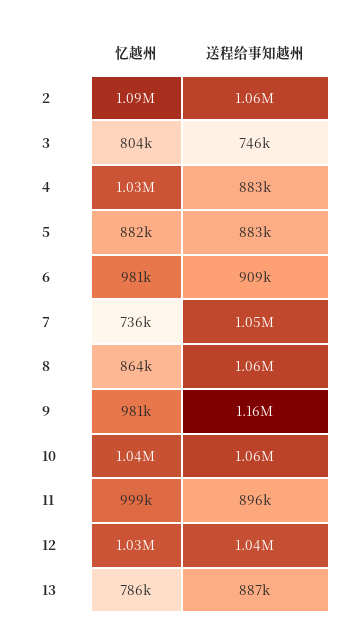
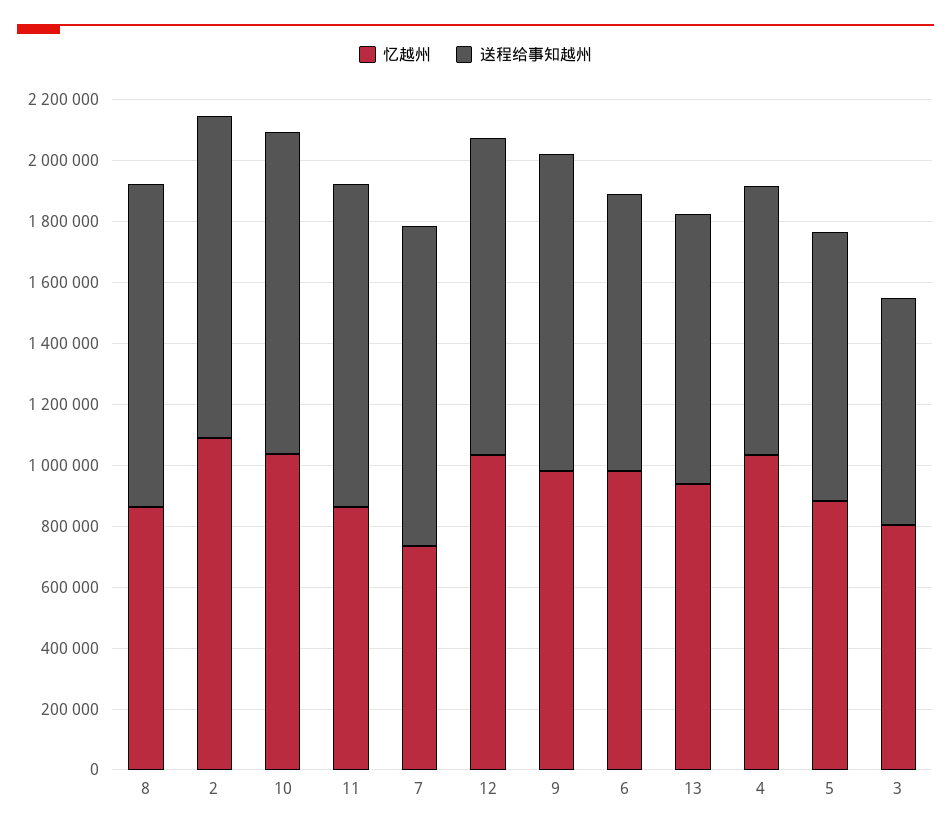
送程给事知越州, 9: 1160000 -> 1050000
忆越州, 11: 999000 -> 850000
送程给事知越州, 11: 896000 -> 1050000
忆越州, 13: 786000 -> 950000

